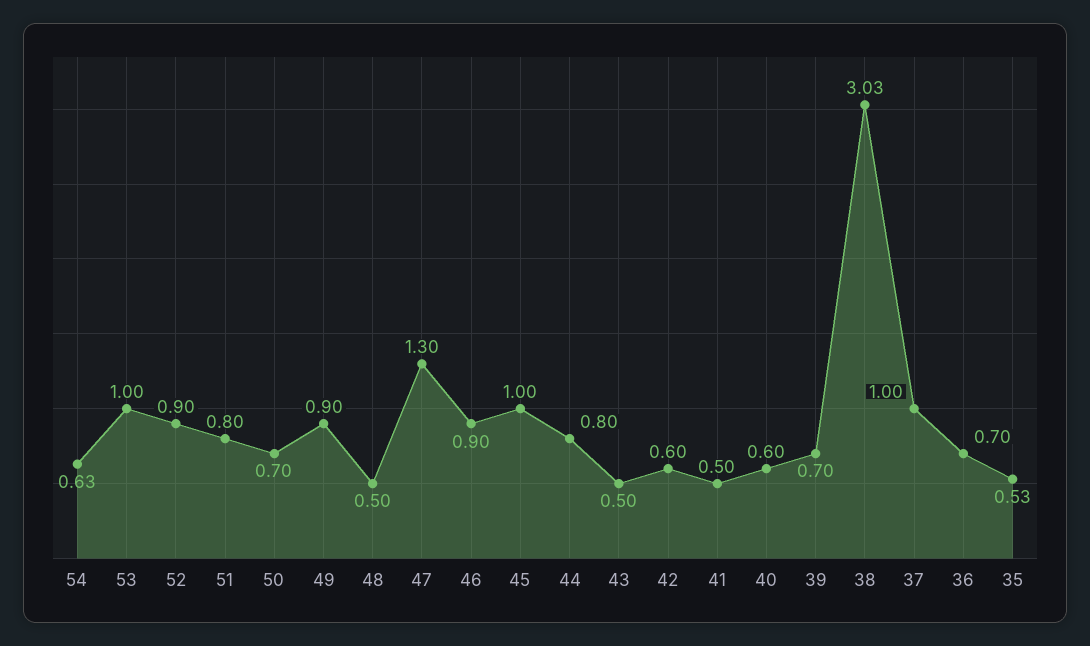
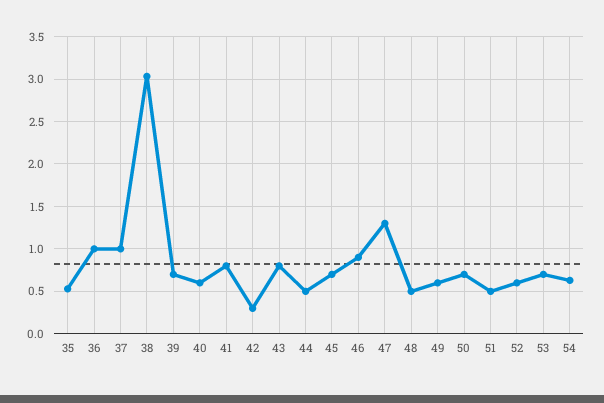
53: 1 -> 0.7
52: 0.9 -> 0.6
51: 0.8 -> 0.5
49: 0.9 -> 0.6
45: 1 -> 0.7
44: 0.8 -> 0.5
43: 0.5 -> 0.8
42: 0.6 -> 0.3
41: 0.5 -> 0.8
36: 0.7 -> 1

